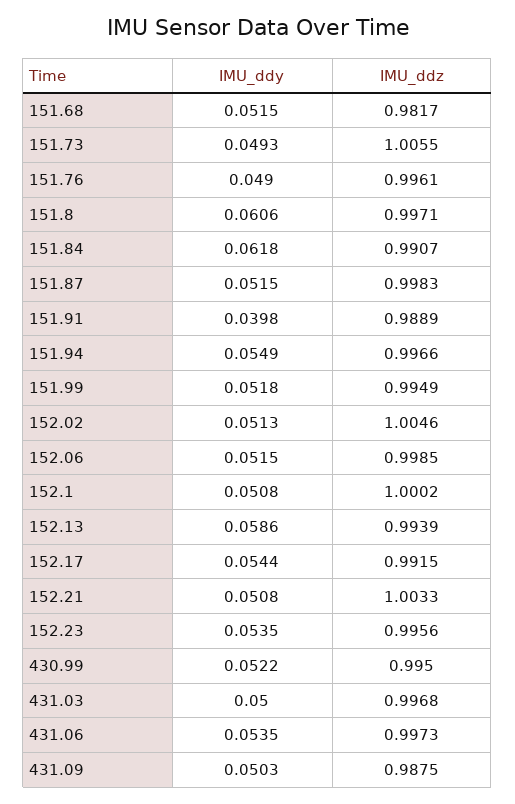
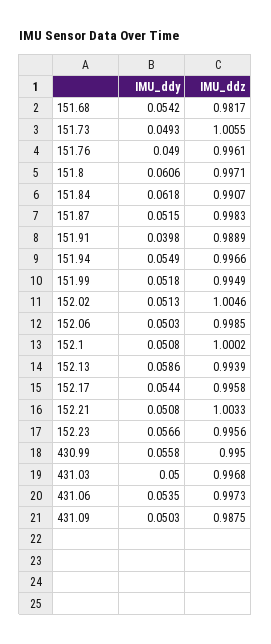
IMU_ddy, 151.68: 0.0515 -> 0.0542
IMU_ddy, 152.06: 0.0515 -> 0.0503
IMU_ddz, 152.17: 0.9915 -> 0.9958
IMU_ddy, 152.23: 0.0535 -> 0.0566
IMU_ddy, 430.99: 0.0522 -> 0.0558

